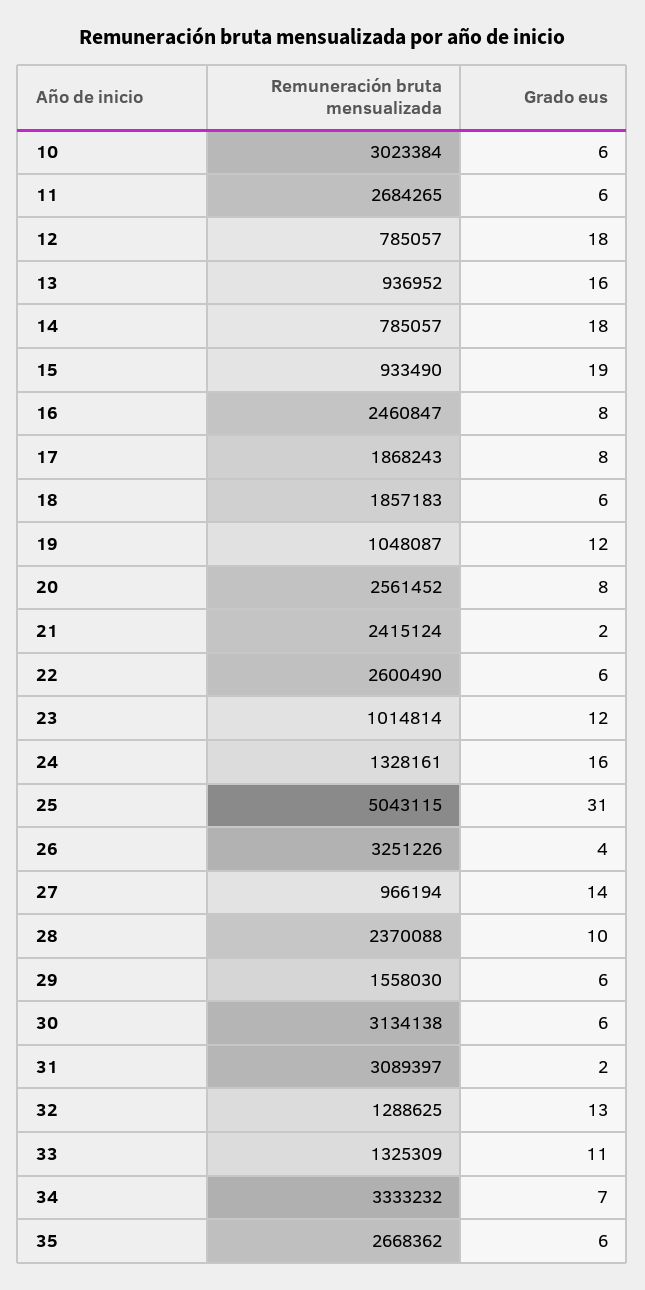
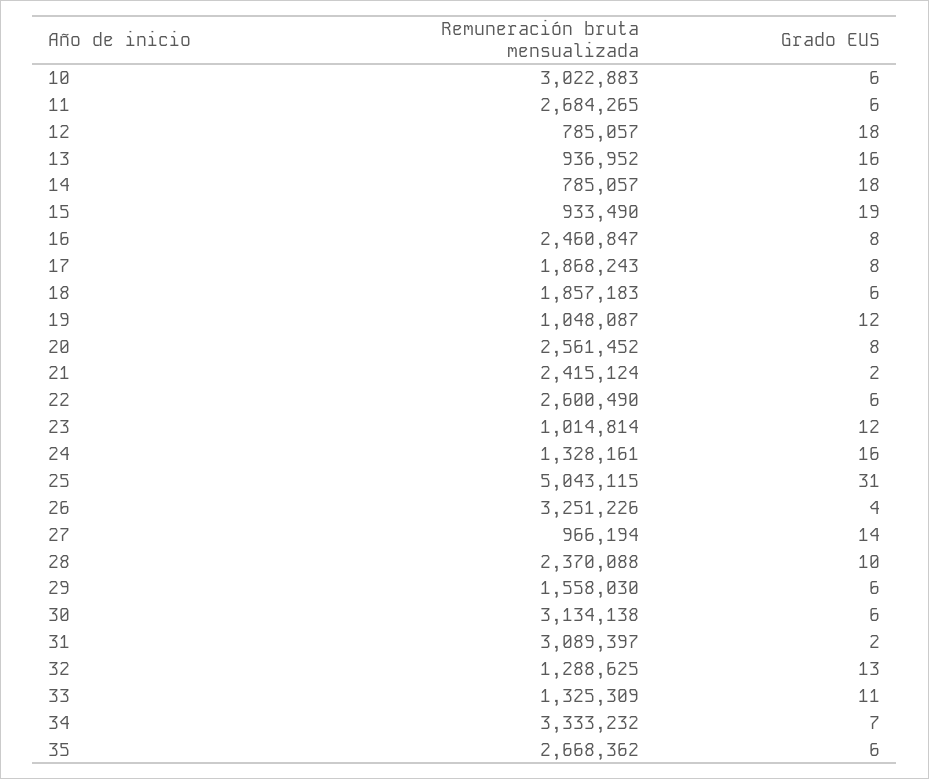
Remuneración bruta mensualizada, 10: 3023384 -> 3022883

